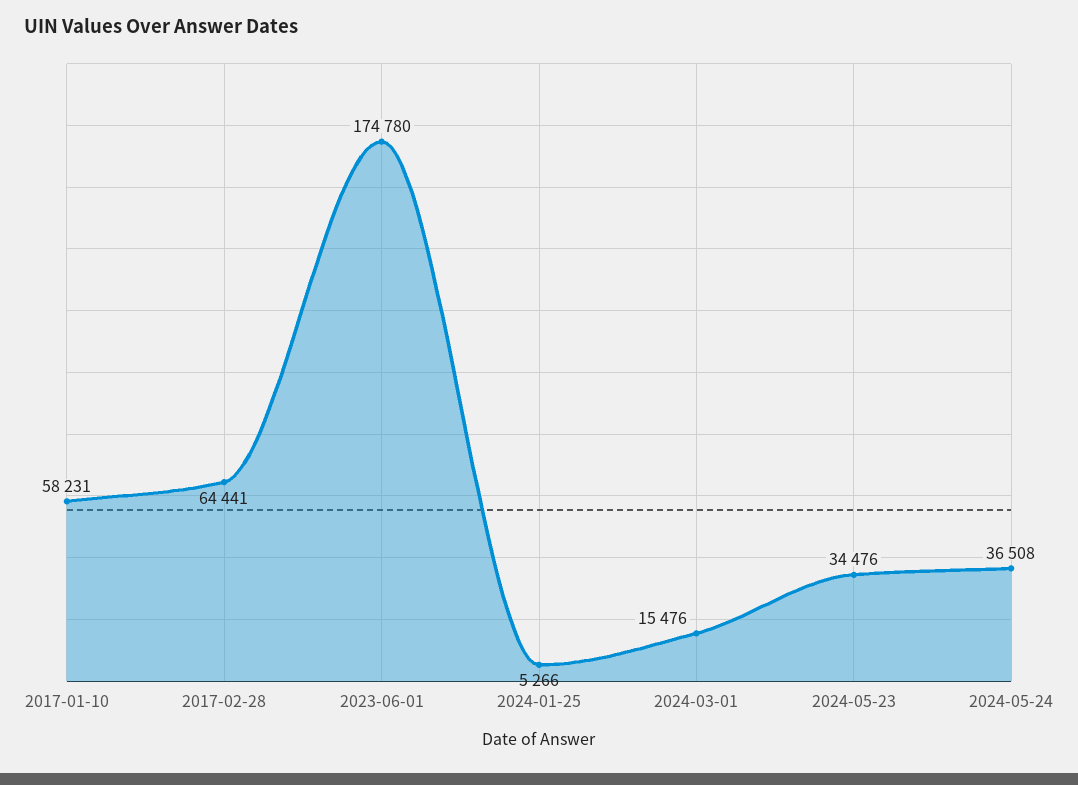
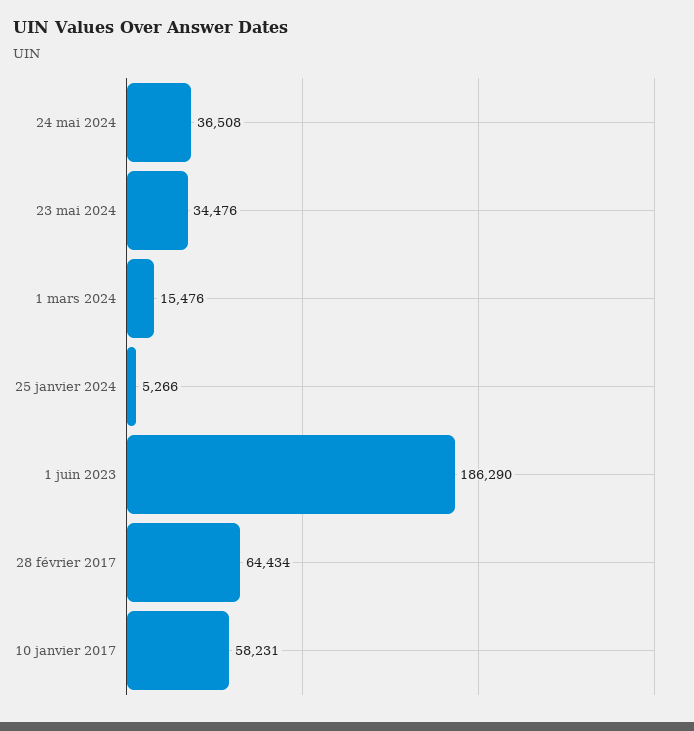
2017-02-28: 64441 -> 64434
2023-06-01: 174780 -> 186290

